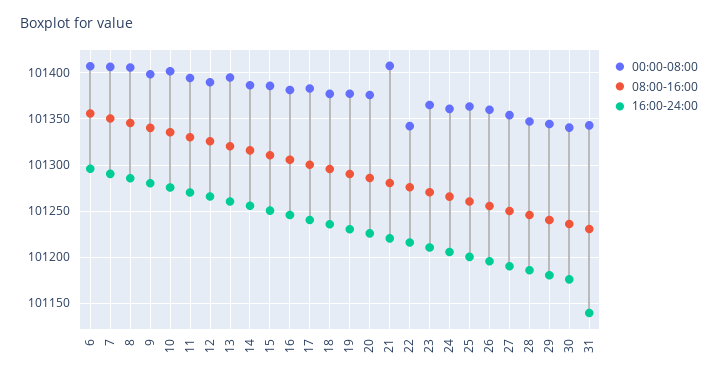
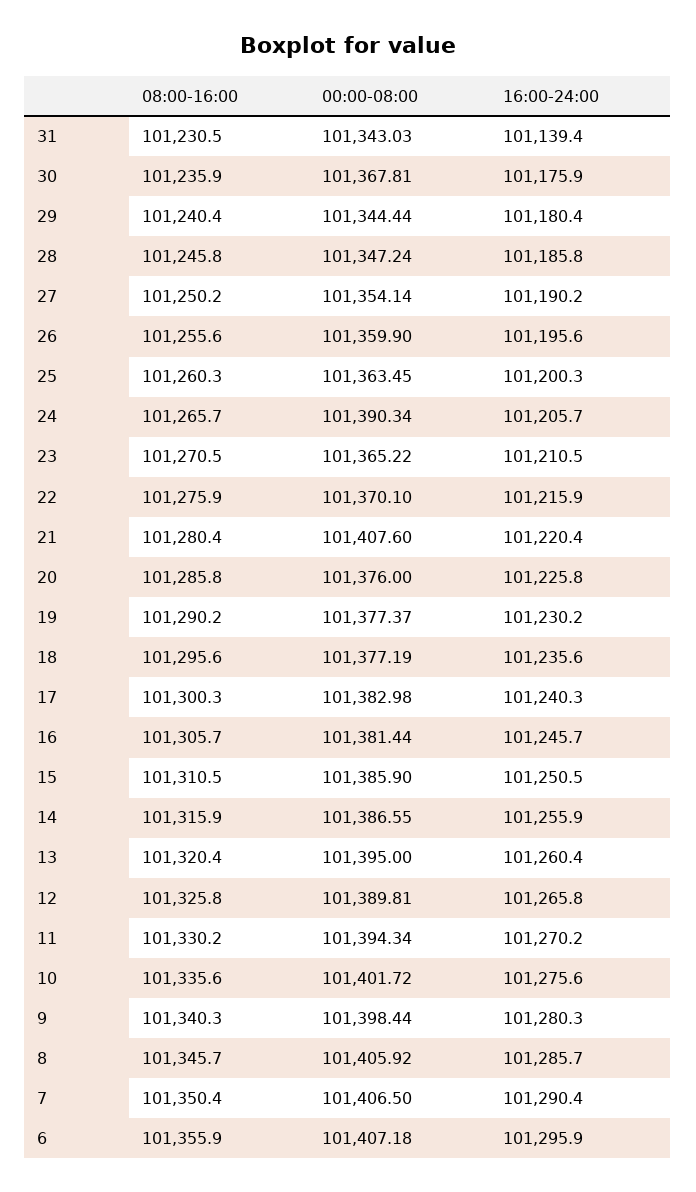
00:00-08:00, 22: 101340 -> 101370.1
00:00-08:00, 24: 101360 -> 101390.34
00:00-08:00, 30: 101340 -> 101367.81

